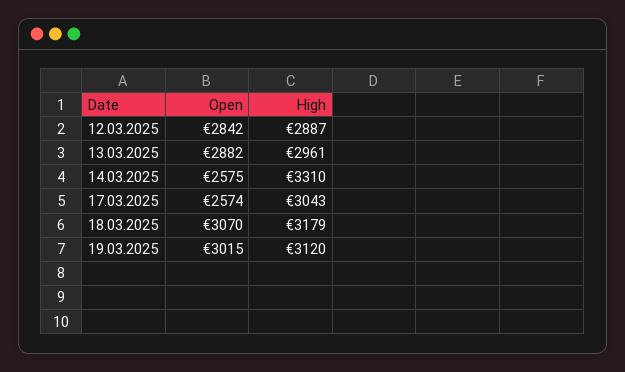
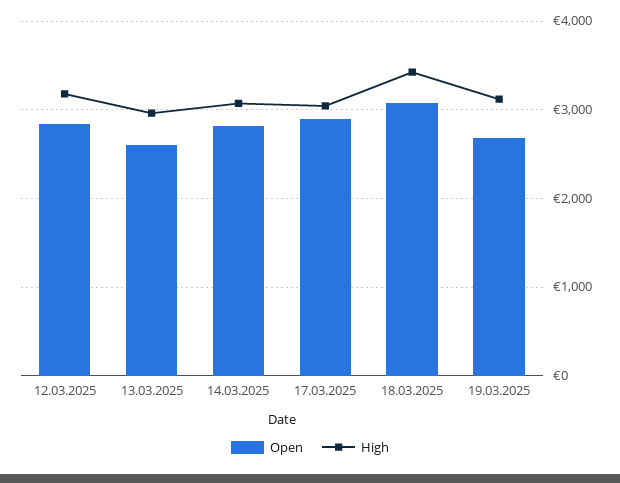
High, 12.03.2025: 2887 -> 3200
Open, 13.03.2025: 2882 -> 2600
Open, 14.03.2025: 2575 -> 2800
High, 14.03.2025: 3310 -> 3100
Open, 17.03.2025: 2574 -> 2900
High, 18.03.2025: 3179 -> 3400
Open, 19.03.2025: 3015 -> 2700

